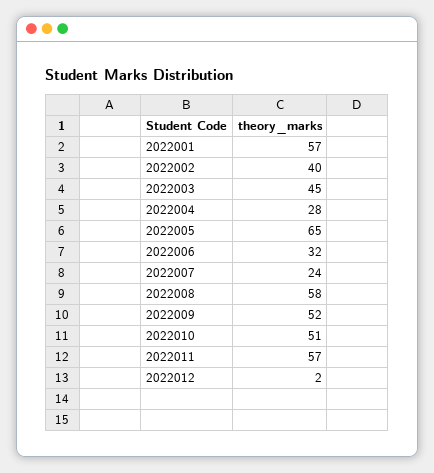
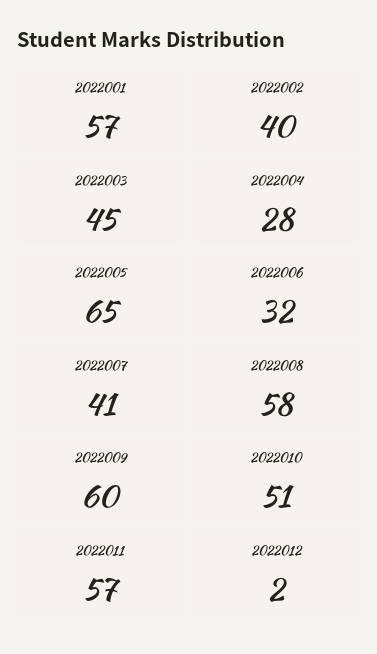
2022007: 24 -> 41
2022009: 52 -> 60

